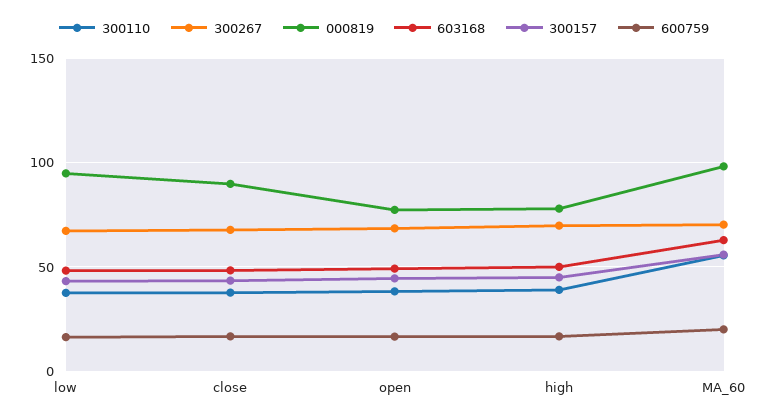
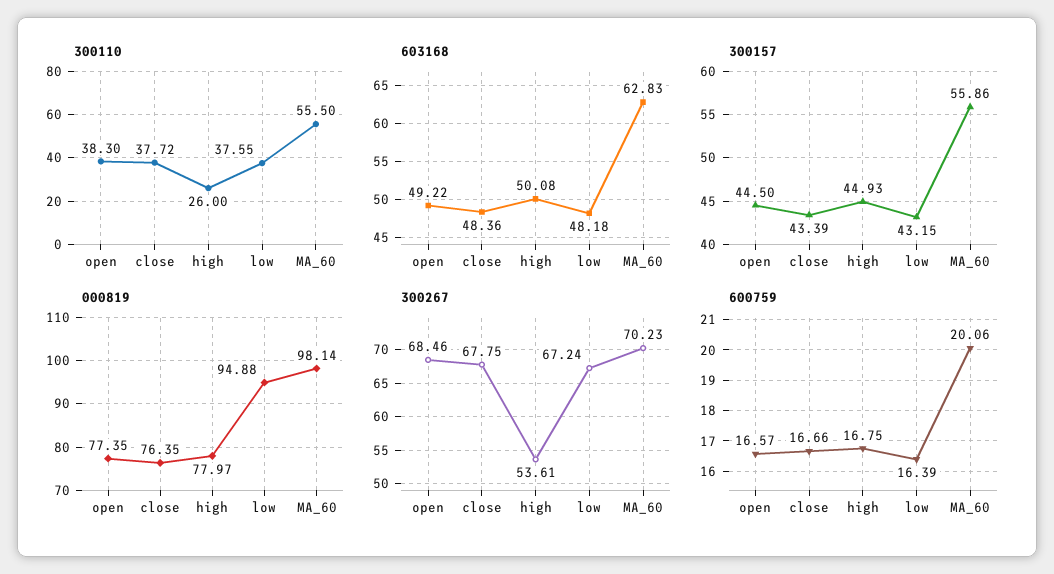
000819, close: 90 -> 76.35
300110, high: 40 -> 26
300267, high: 70 -> 53.61

